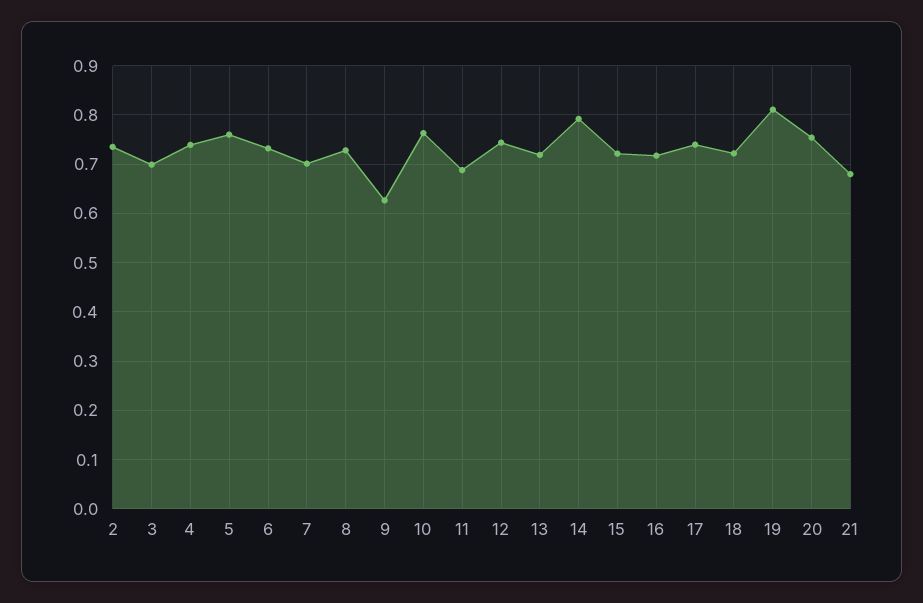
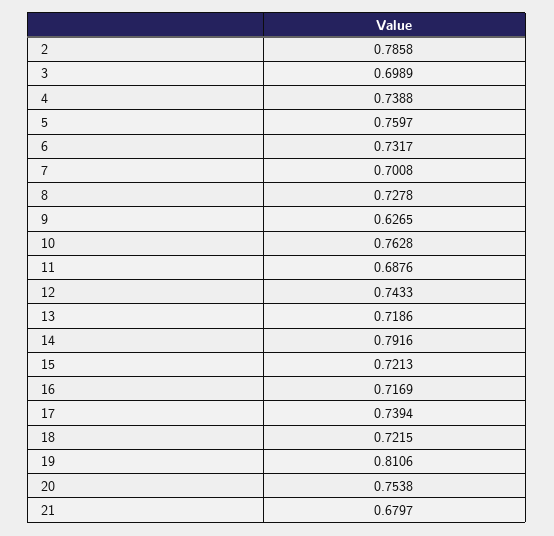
2: 0.74 -> 0.7858

